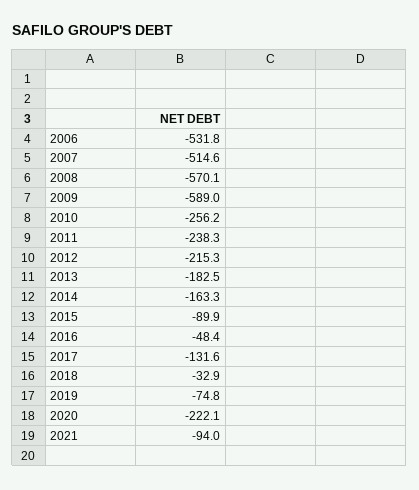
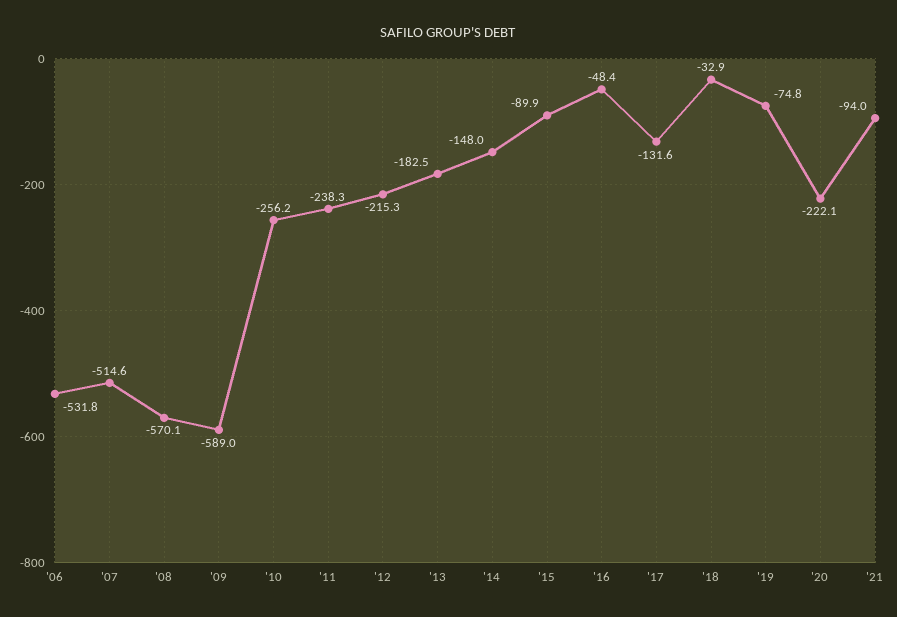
2014: -163.3 -> -148

